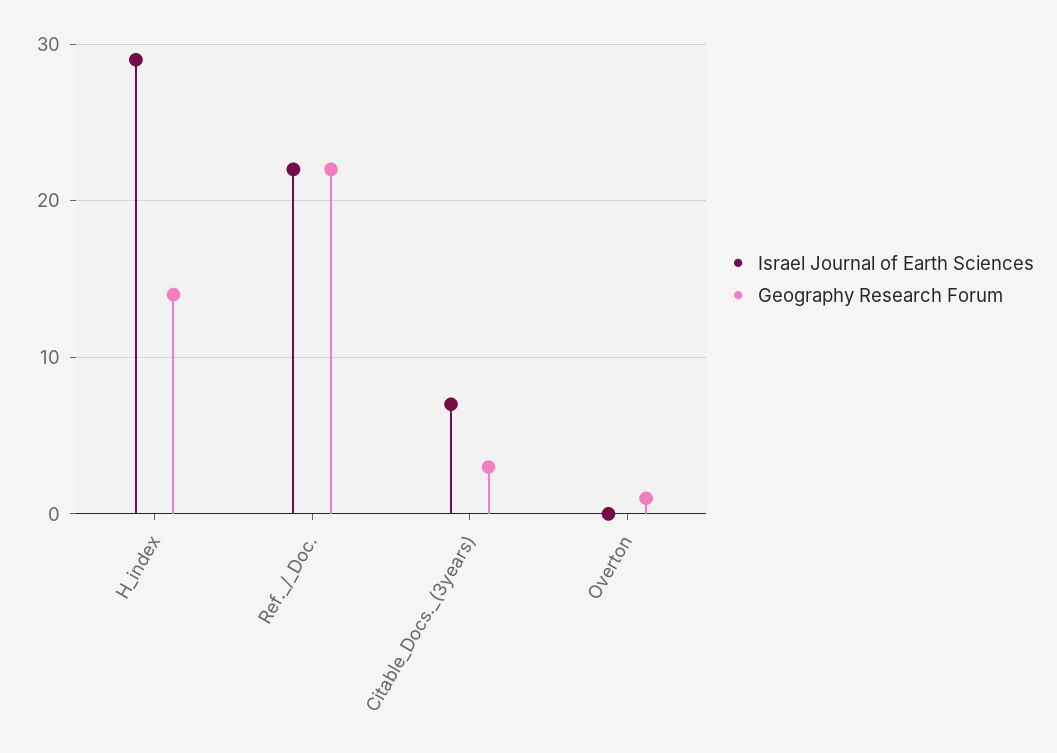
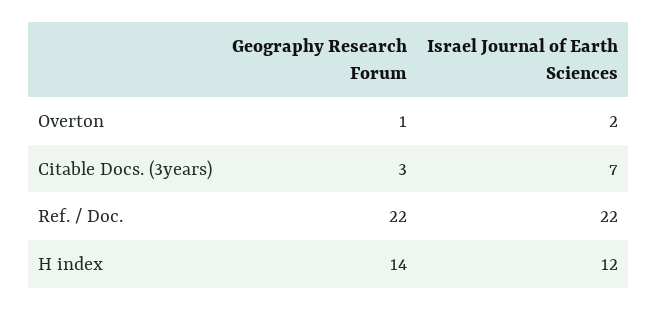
Israel Journal of Earth Sciences, H_index: 29 -> 12
Israel Journal of Earth Sciences, Overton: 0 -> 2

